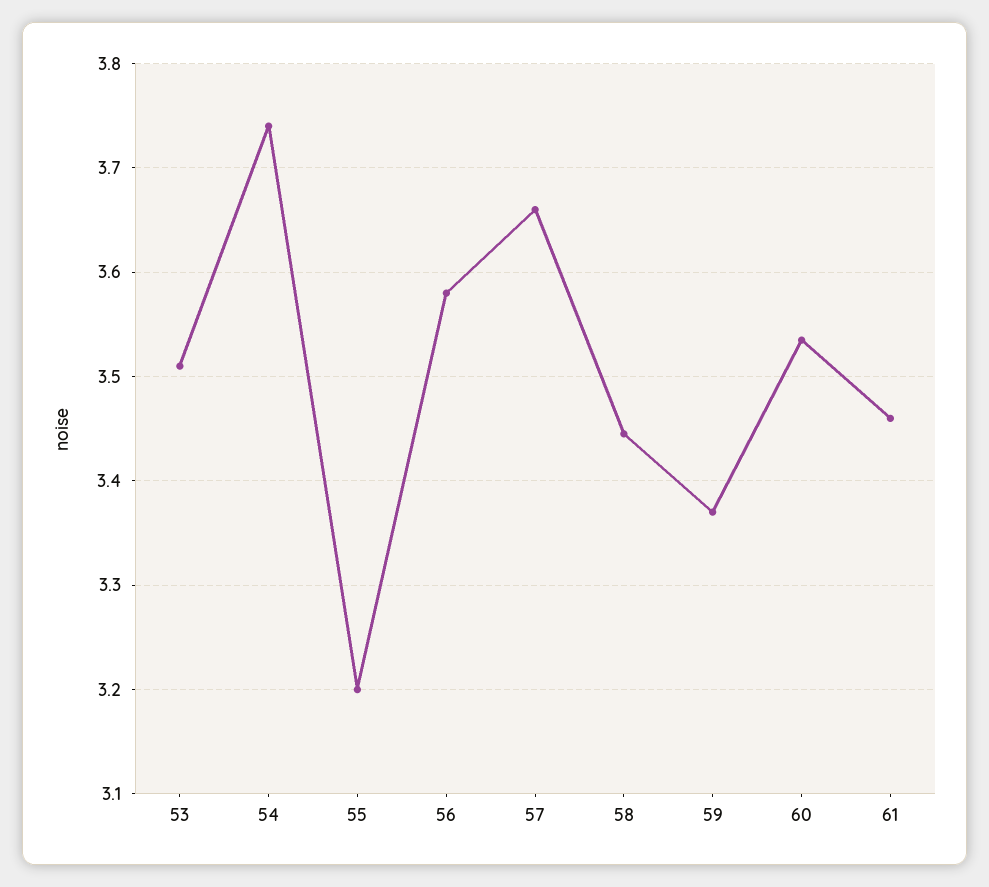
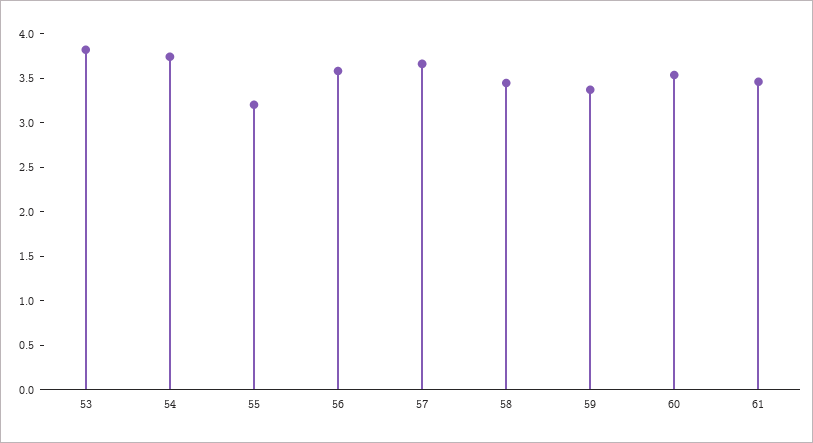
53: 3.51 -> 3.8

